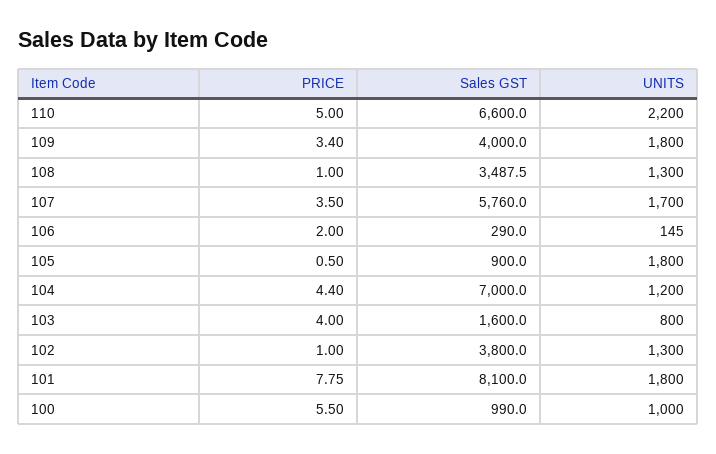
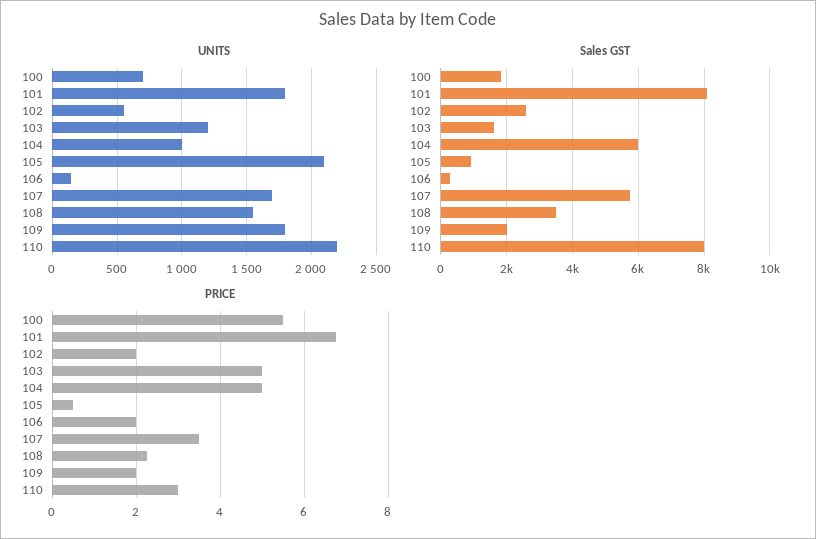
PRICE, 110: 5 -> 3
Sales GST, 110: 6600 -> 8000
PRICE, 109: 3.4 -> 2
Sales GST, 109: 4000 -> 2000
PRICE, 108: 1 -> 2.2
UNITS, 108: 1300 -> 1550
UNITS, 105: 1800 -> 2100
PRICE, 104: 4.4 -> 5
Sales GST, 104: 7000 -> 6000
UNITS, 104: 1200 -> 1000
PRICE, 103: 4 -> 5
UNITS, 103: 800 -> 1200
PRICE, 102: 1 -> 2
Sales GST, 102: 3800 -> 2600
UNITS, 102: 1300 -> 550
PRICE, 101: 7.75 -> 6.8
Sales GST, 100: 990 -> 1800
UNITS, 100: 1000 -> 700

